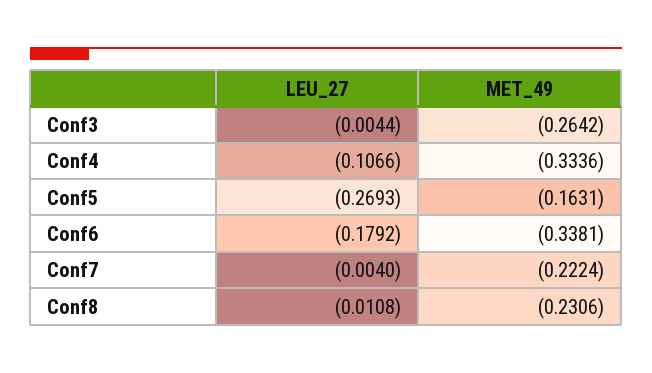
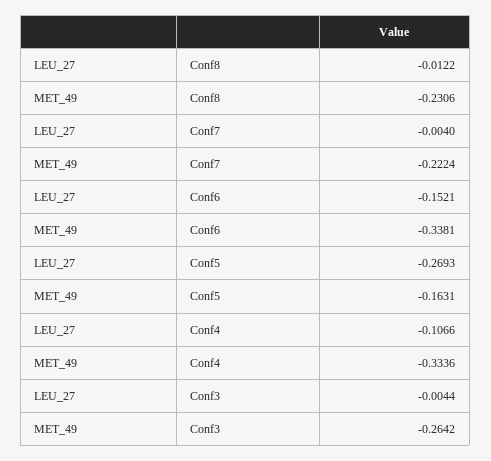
LEU_27, Conf6: -0.1792 -> -0.1521
LEU_27, Conf8: -0.0108 -> -0.0122

